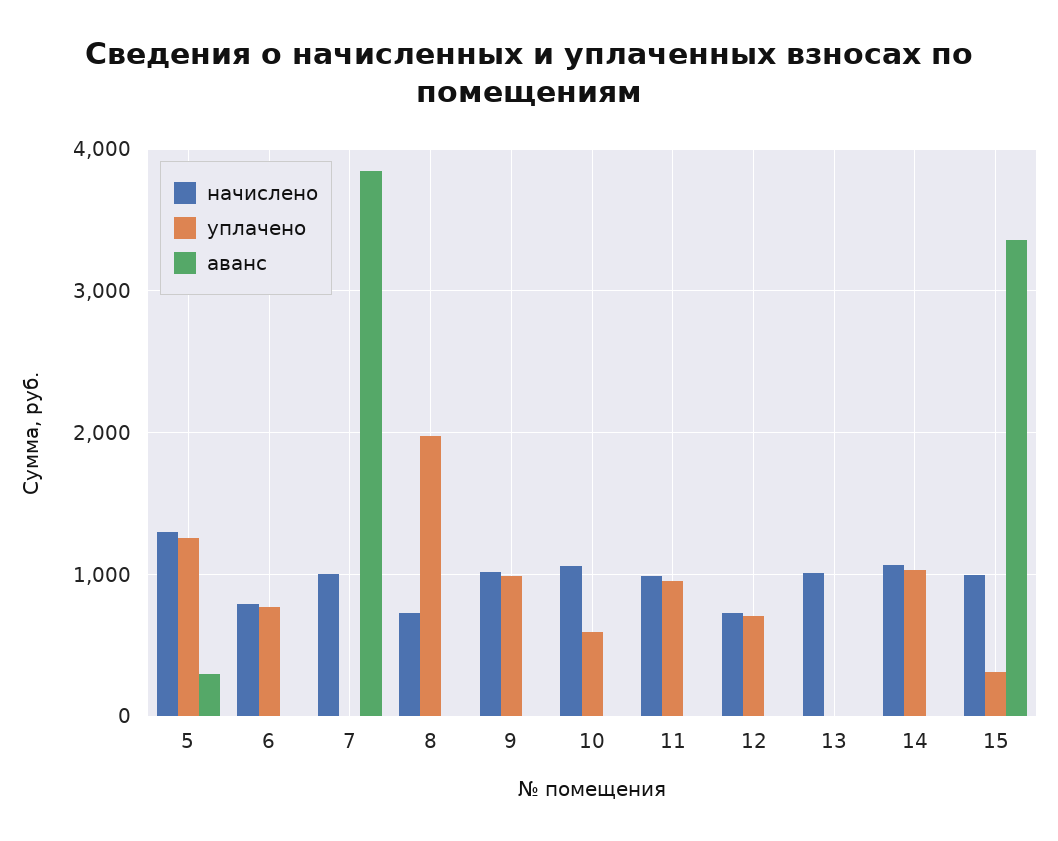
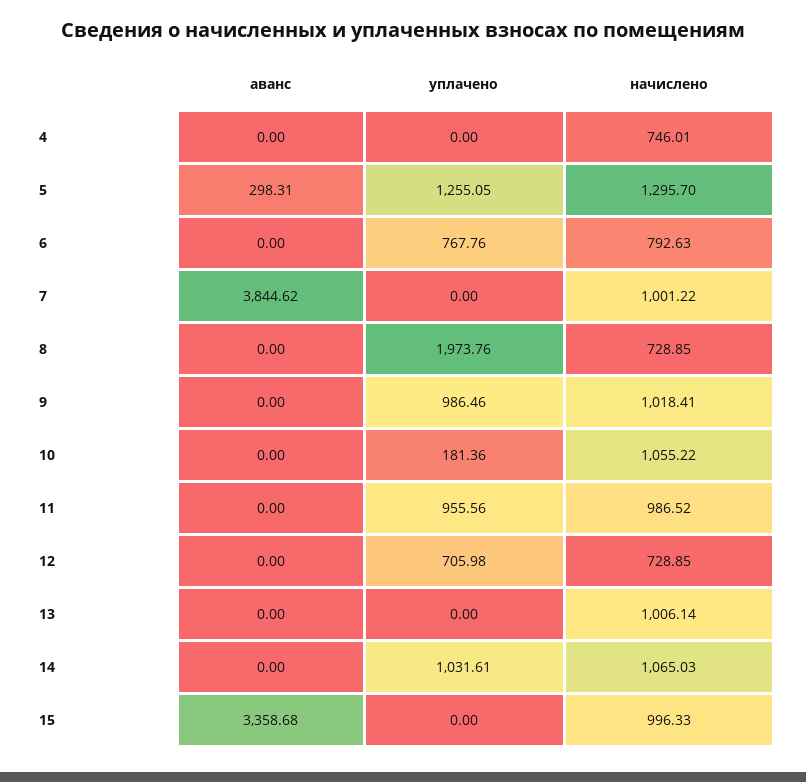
уплачено, 10: 600 -> 181.36
уплачено, 15: 300 -> 0
аванс, 4: none -> 0
уплачено, 4: none -> 0
начислено, 4: none -> 746.01

